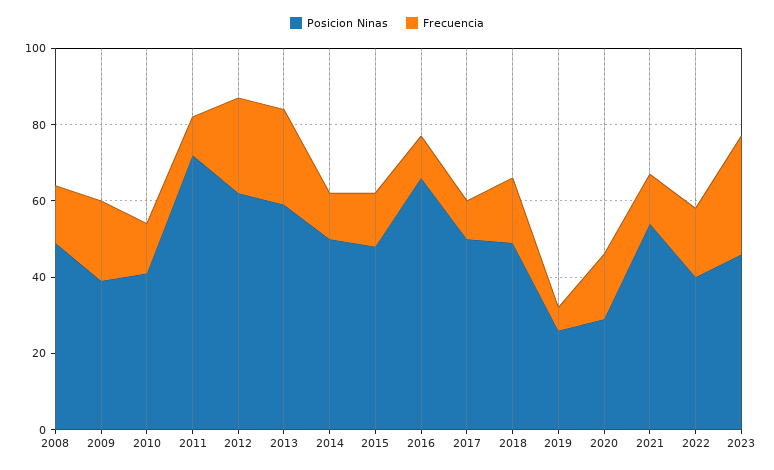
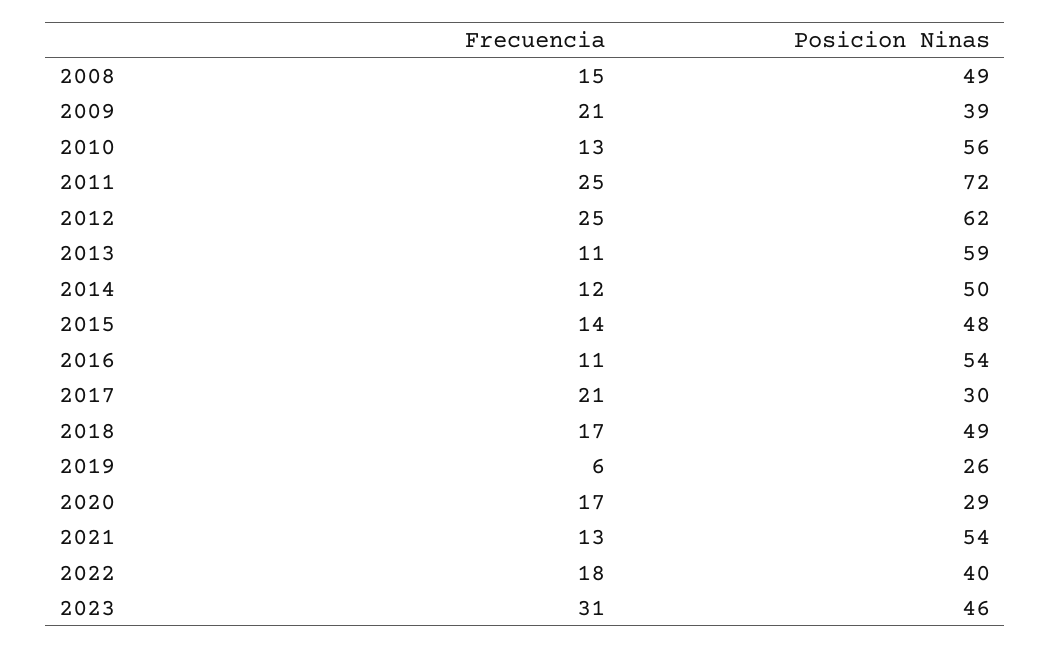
Posicion Ninas, 2010: 40 -> 56
Frecuencia, 2011: 10 -> 25
Frecuencia, 2013: 25 -> 11
Posicion Ninas, 2016: 65 -> 54
Posicion Ninas, 2017: 50 -> 30
Frecuencia, 2017: 10 -> 21

